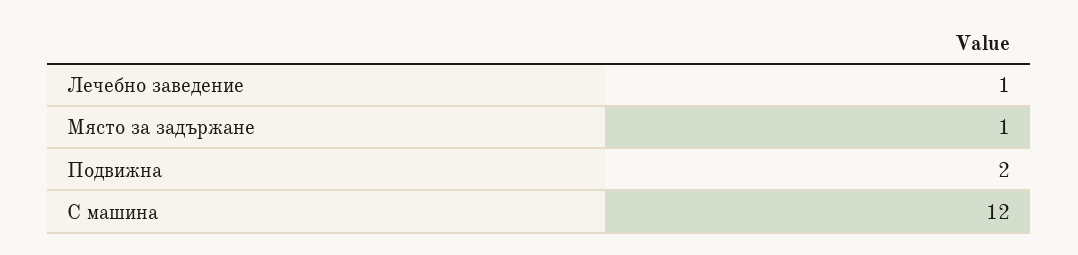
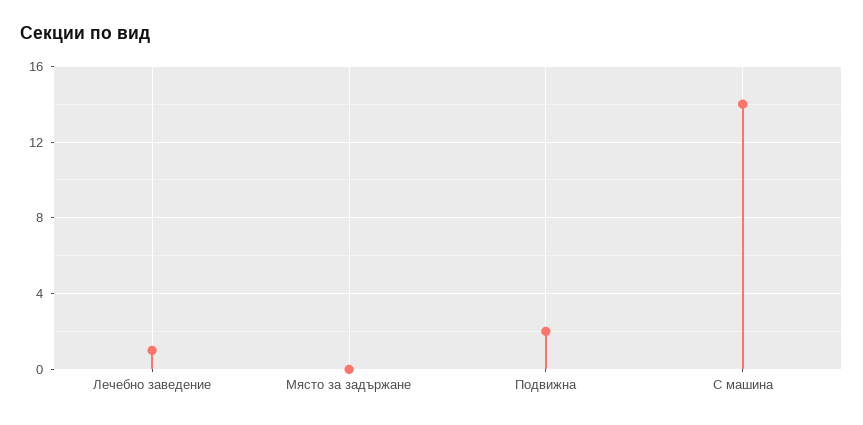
Място за задържане: 1 -> 0
С машина: 12 -> 14

